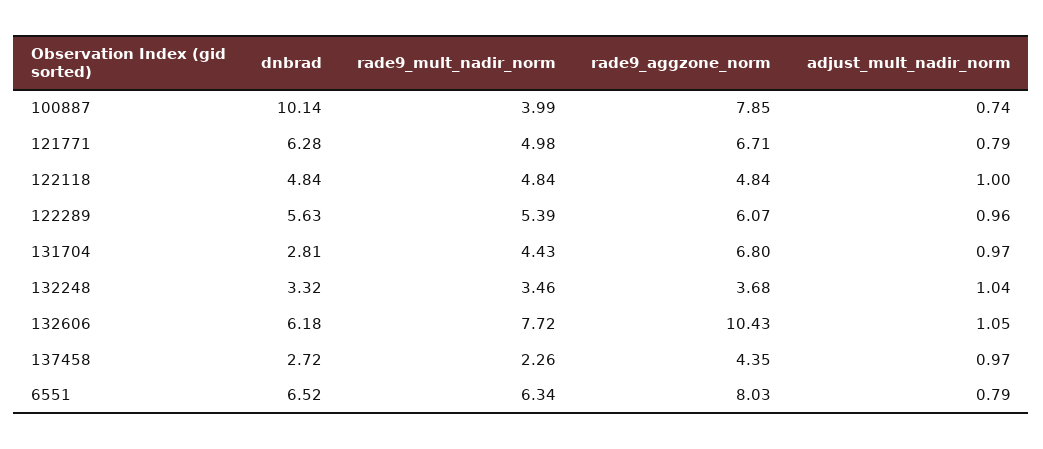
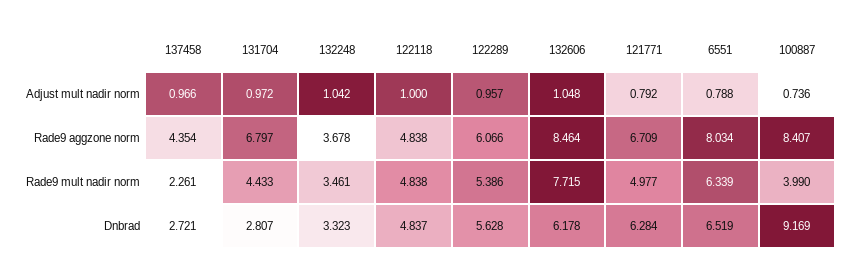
dnbrad, 100887: 10.14 -> 9.169
rade9_aggzone_norm, 100887: 7.85 -> 8.407
rade9_aggzone_norm, 132606: 10.43 -> 8.464

